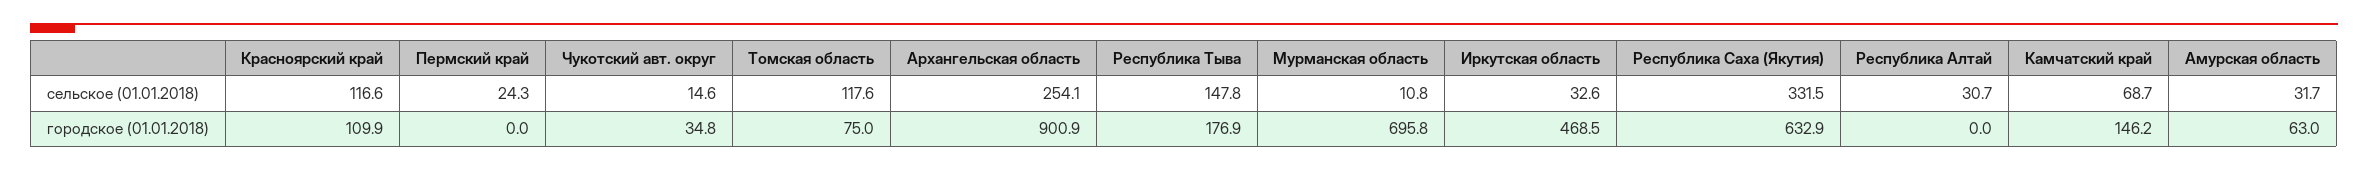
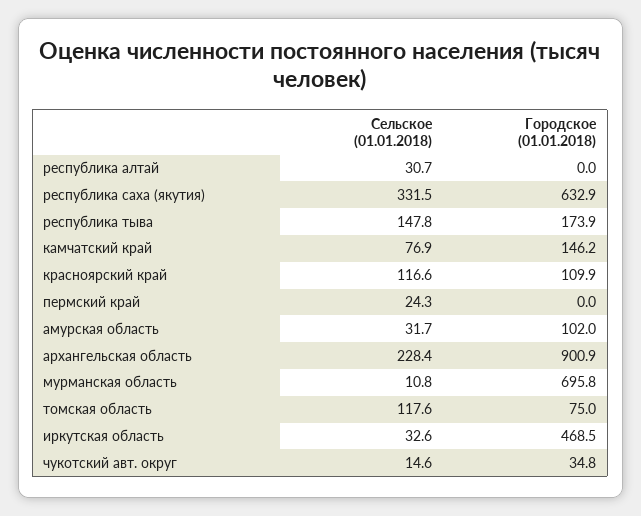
Архангельская область, сельское (01.01.2018): 254.1 -> 228.4
Камчатский край, сельское (01.01.2018): 68.7 -> 76.9
Республика Тыва, городское (01.01.2018): 176.9 -> 173.9
Амурская область, городское (01.01.2018): 63 -> 102

